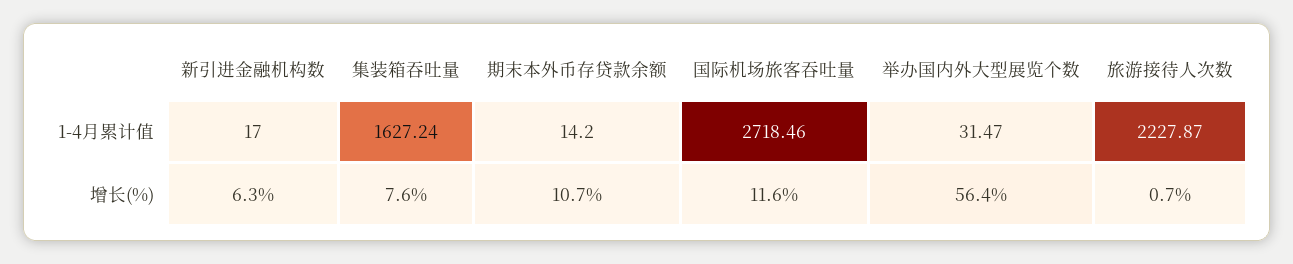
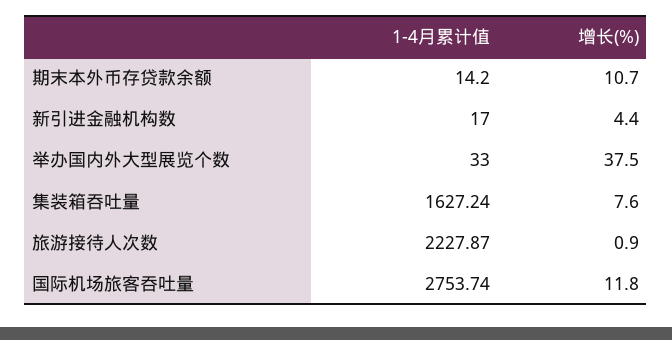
国际机场旅客吞吐量, 1-4月累计值: 2718.46 -> 2753.74
举办国内外大型展览个数, 1-4月累计值: 31.47 -> 33
新引进金融机构数, 增长(%): 6.3 -> 4.4
国际机场旅客吞吐量, 增长(%): 11.6 -> 11.8
举办国内外大型展览个数, 增长(%): 56.4 -> 37.5
旅游接待人次数, 增长(%): 0.7 -> 0.9

